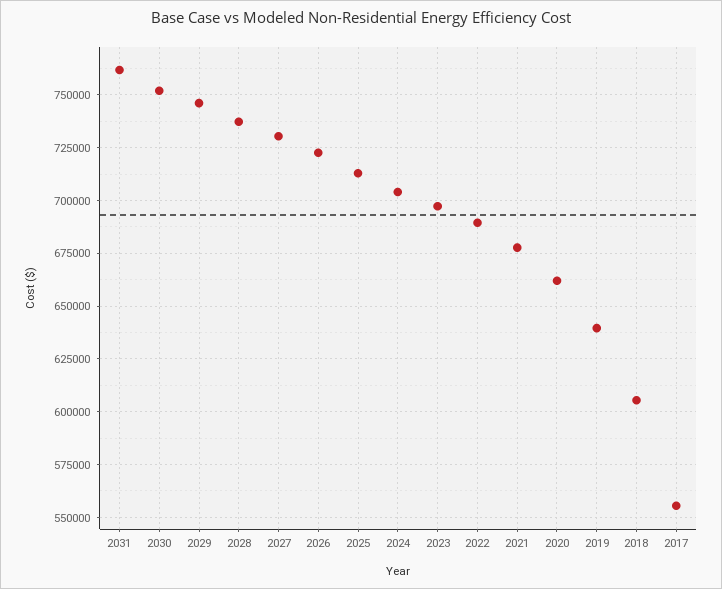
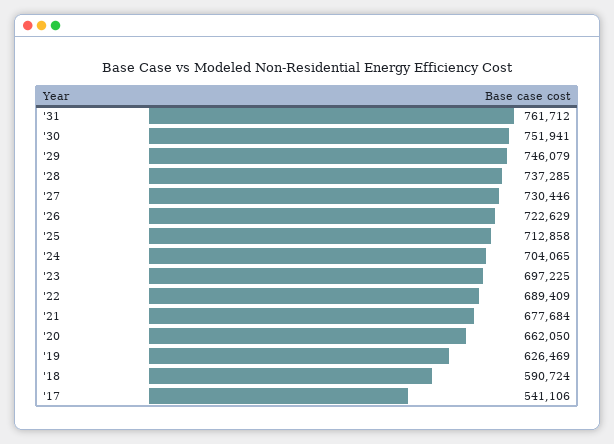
2019: 640000 -> 626469
2018: 605000 -> 590724
2017: 555000 -> 541106

